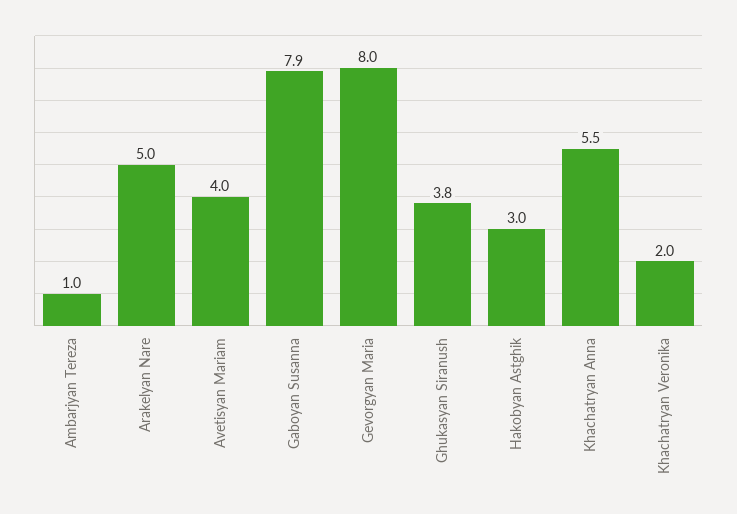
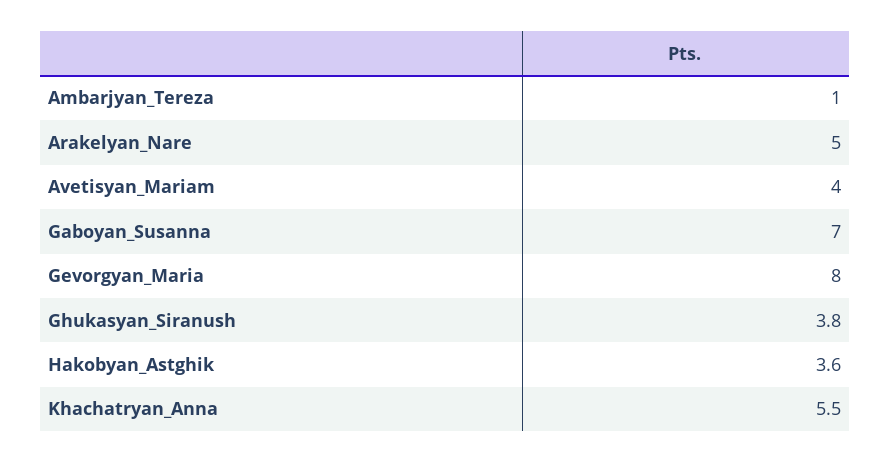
Gaboyan Susanna: 7.9 -> 7
Hakobyan Astghik: 3 -> 3.6
Khachatryan Veronika: 2 -> none

